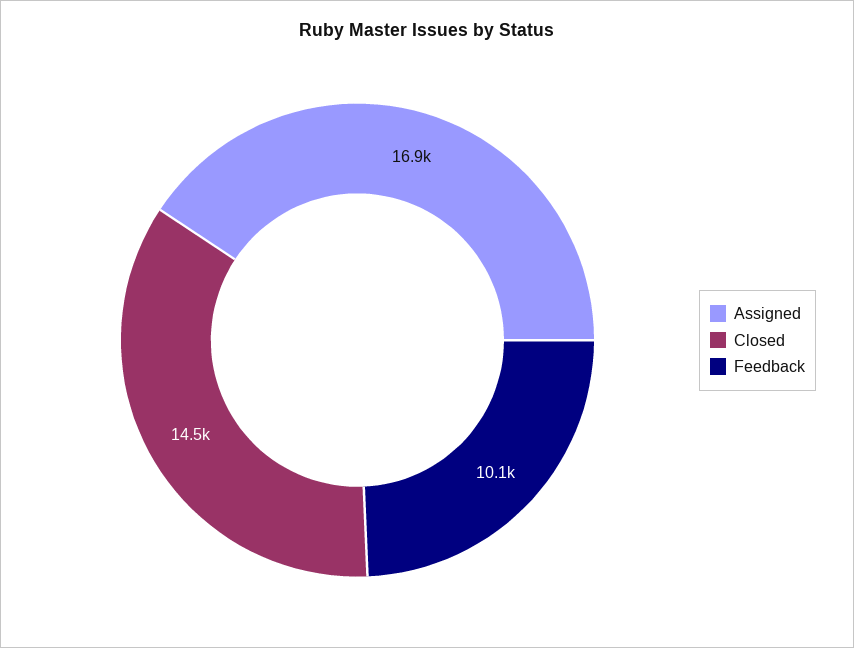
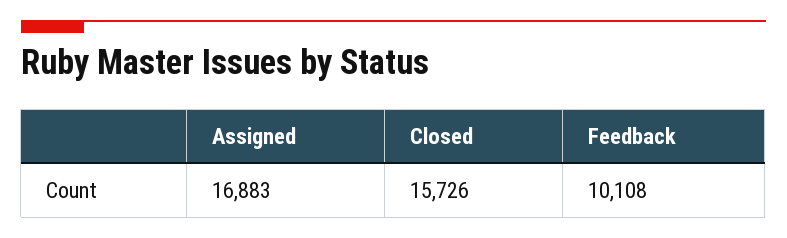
Closed: 14500 -> 15726

